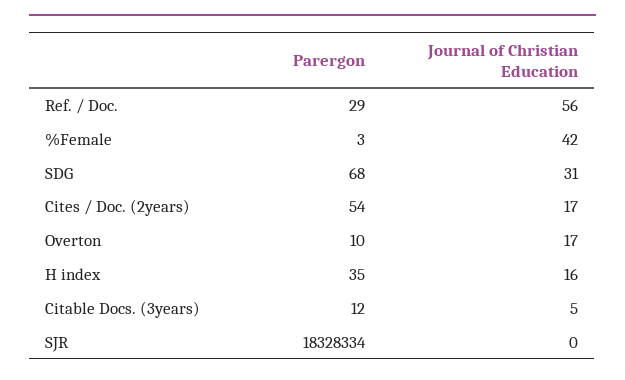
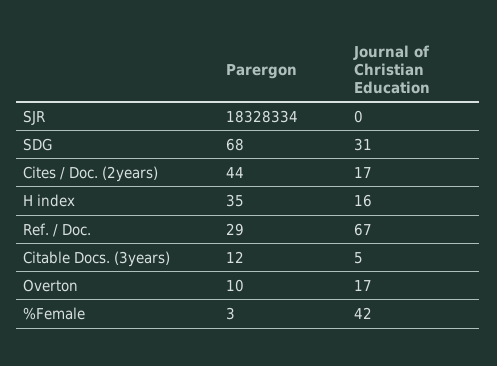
Journal of Christian Education, Ref. / Doc.: 56 -> 67
Parergon, Cites / Doc. (2years): 54 -> 44

